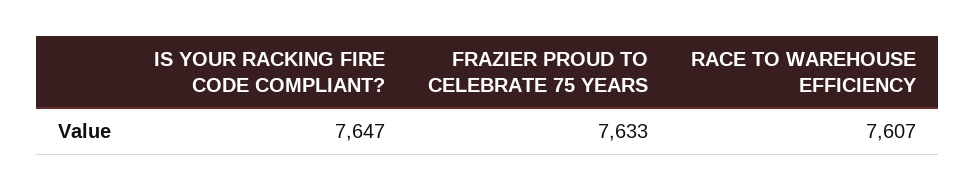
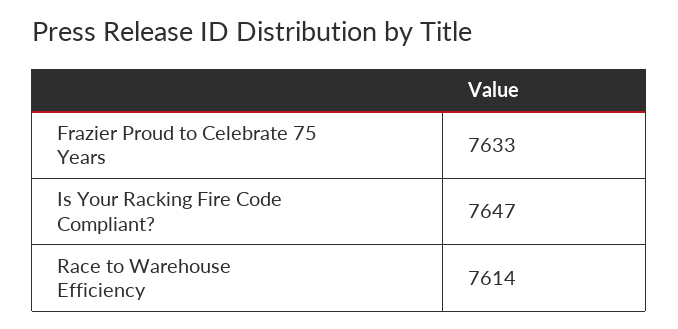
RACE TO WAREHOUSE EFFICIENCY: 7607 -> 7614

